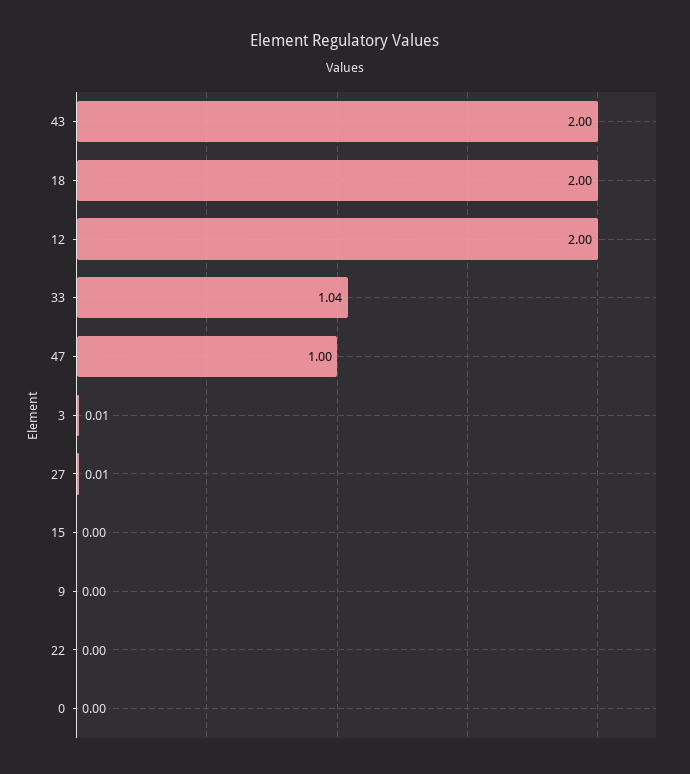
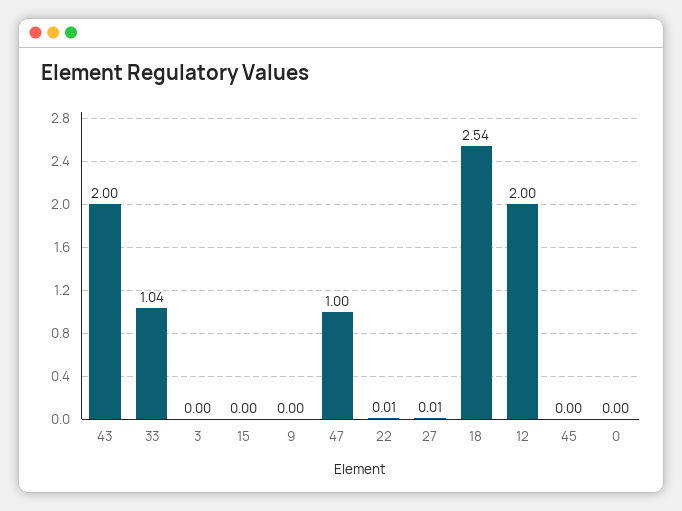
18: 2 -> 2.54
3: 0.01 -> 0
22: 0 -> 0.01
45: none -> 0

